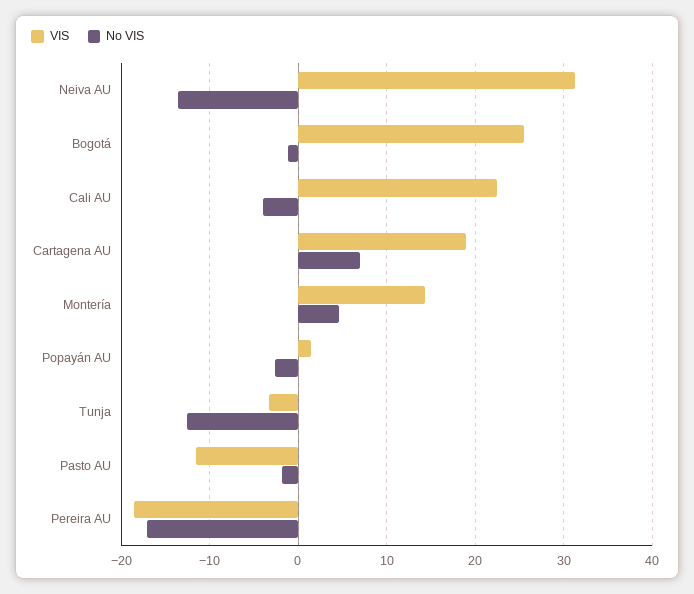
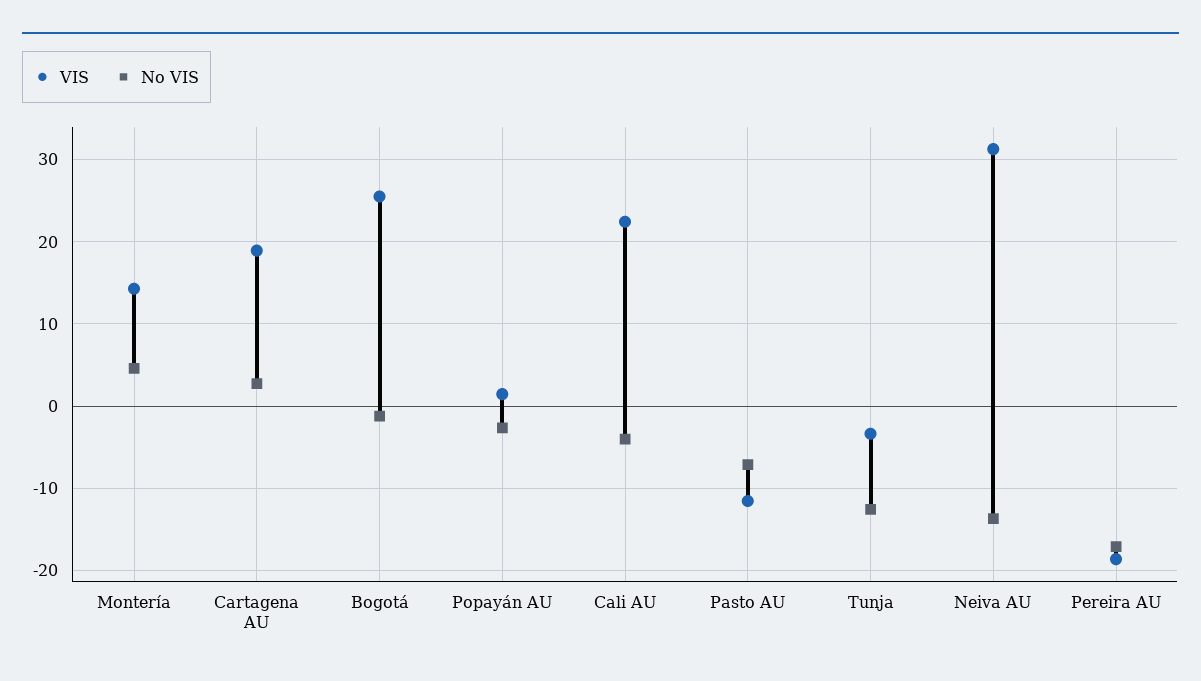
No VIS, Cartagena AU: 7 -> 3
No VIS, Pasto AU: -2 -> -7

